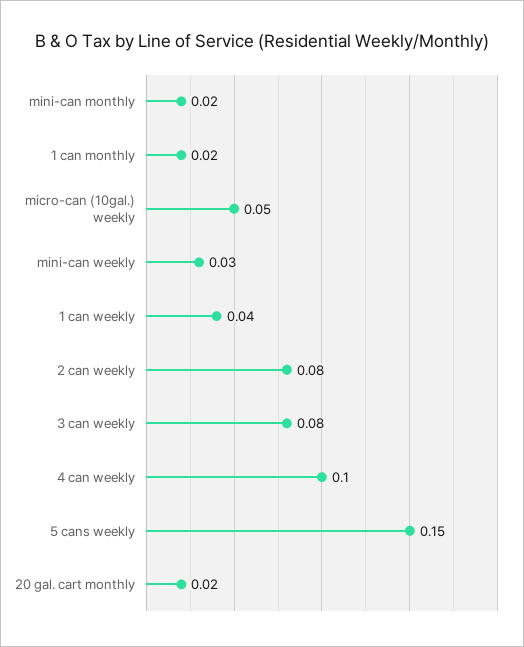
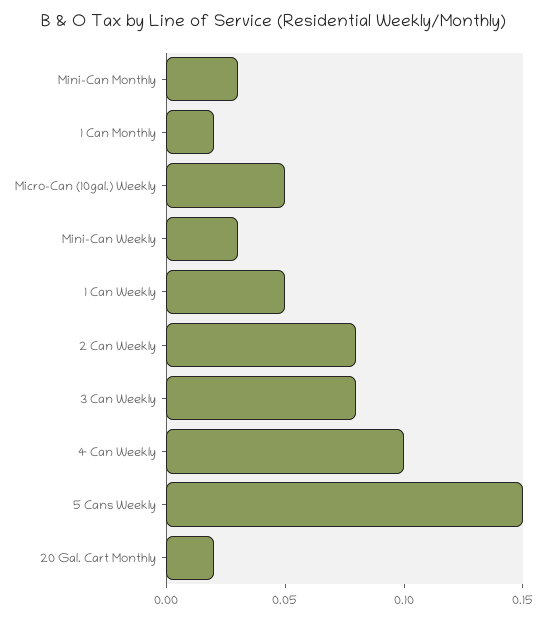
mini-can monthly: 0.02 -> 0.03
1 can weekly: 0.04 -> 0.05

